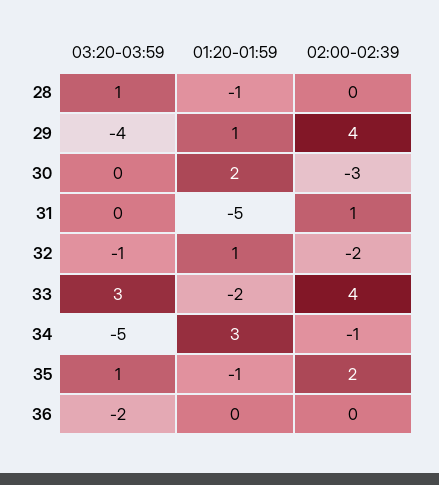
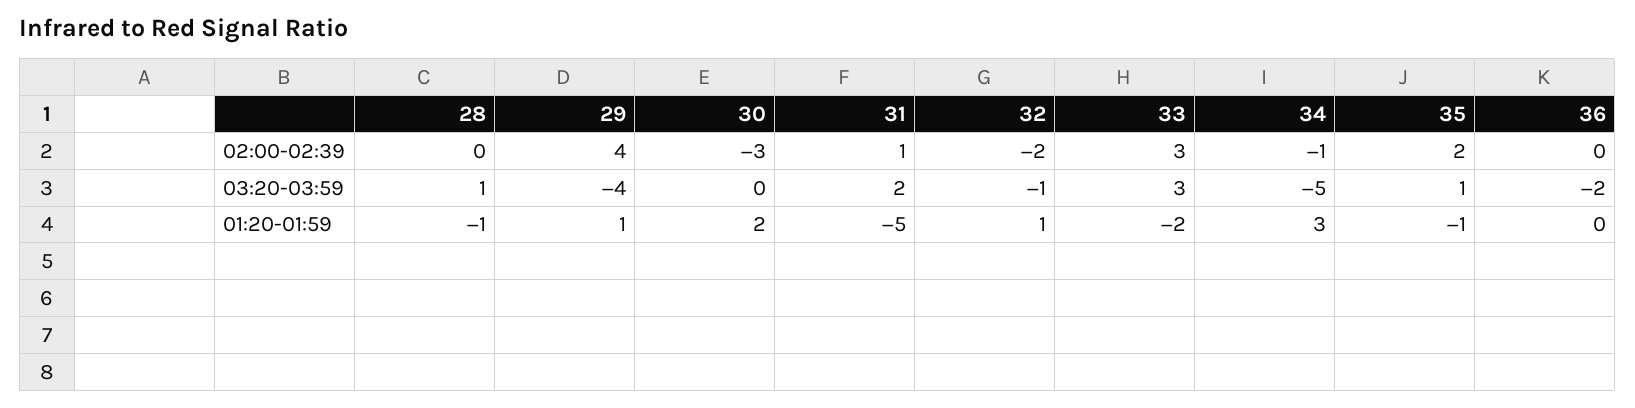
03:20-03:59, 31: 0 -> 2
02:00-02:39, 33: 4 -> 3

